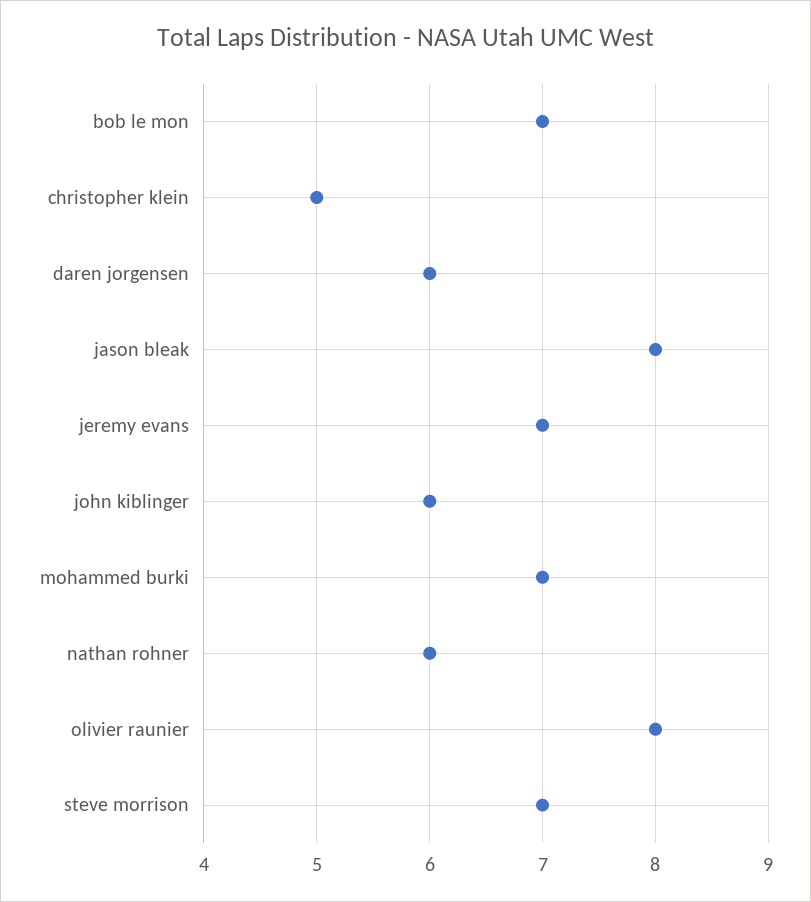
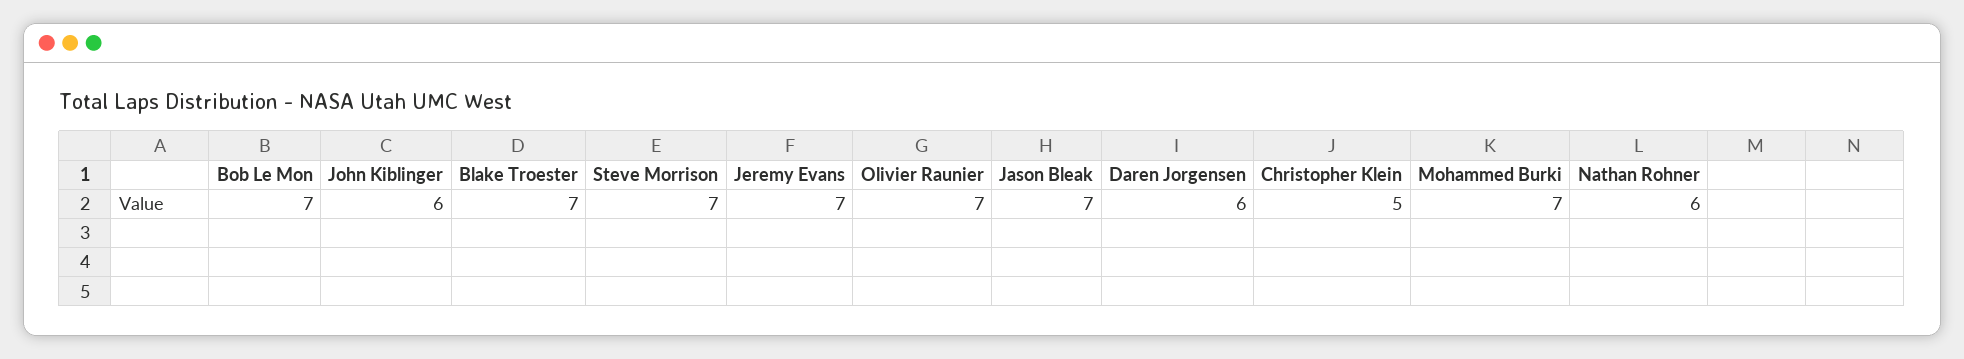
jason bleak: 8 -> 7
olivier raunier: 8 -> 7
Blake Troester: none -> 7

